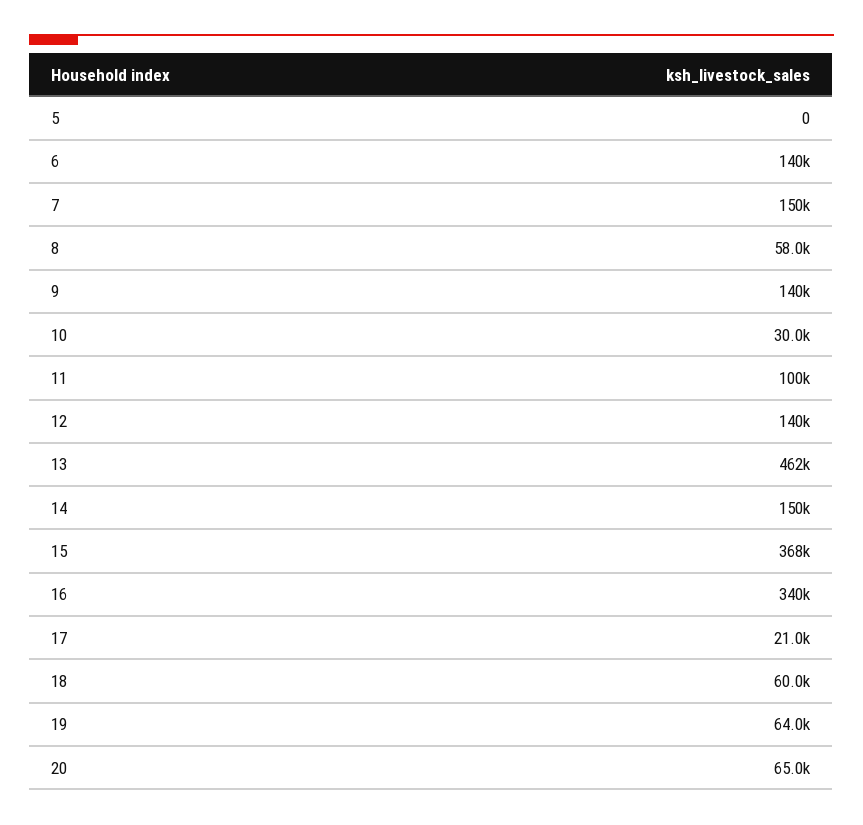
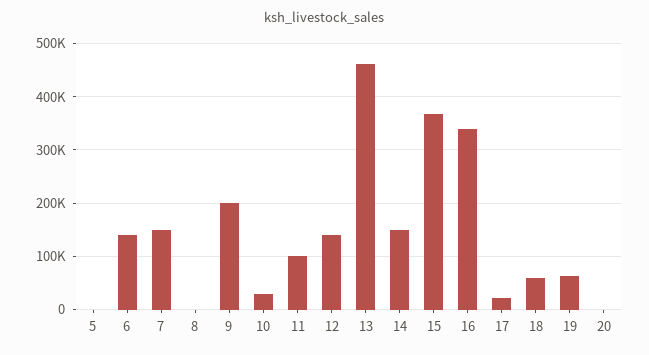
8: 58000 -> 0
9: 140000 -> 200000
20: 65000 -> 0

